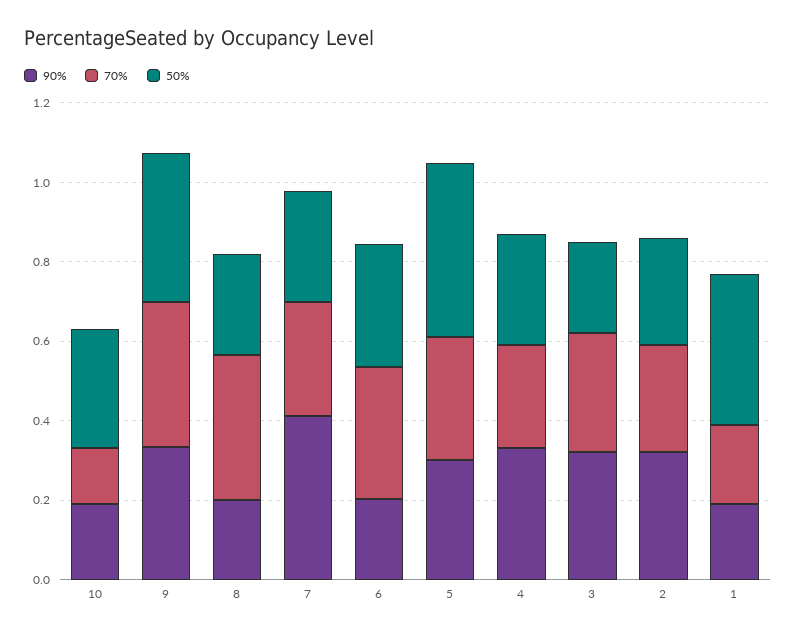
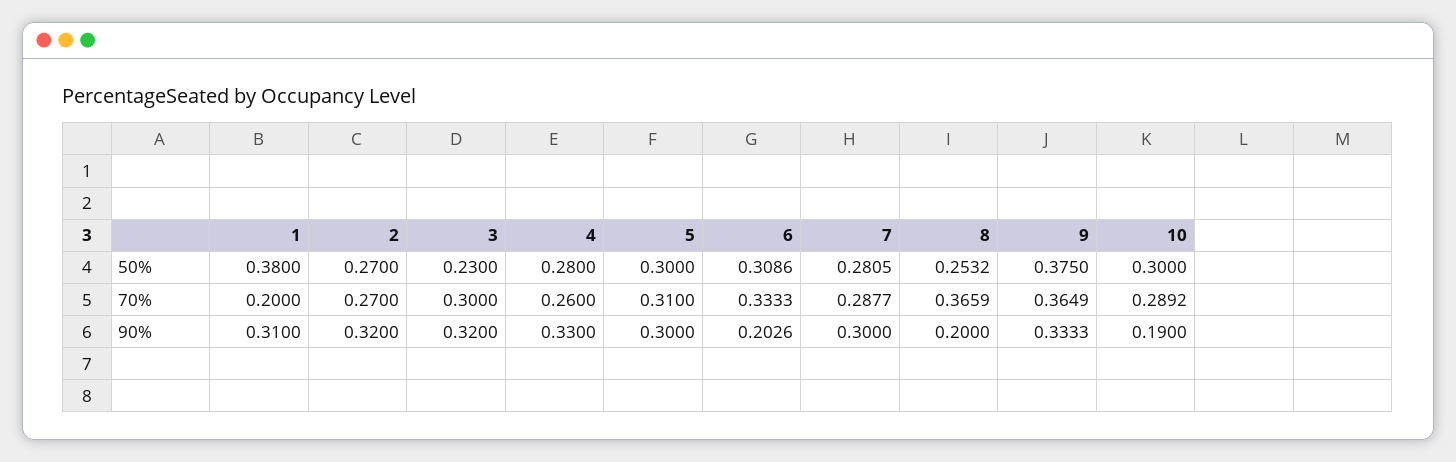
70%, 10: 0.15 -> 0.2892
90%, 7: 0.4 -> 0.3
50%, 5: 0.45 -> 0.3
90%, 1: 0.2 -> 0.31

